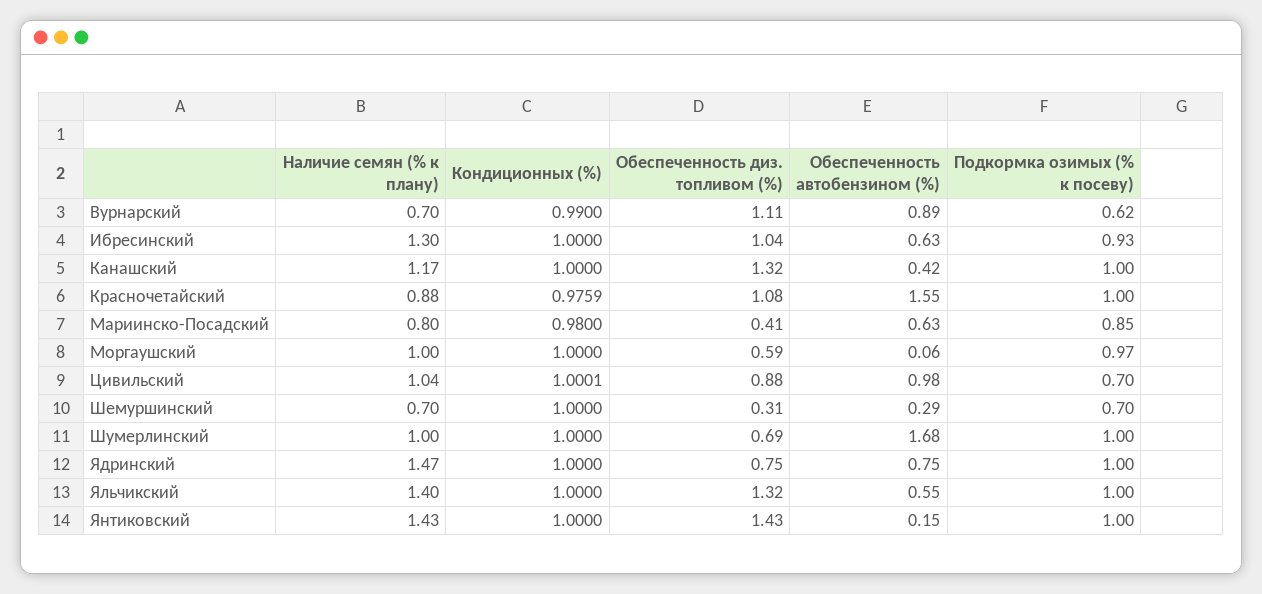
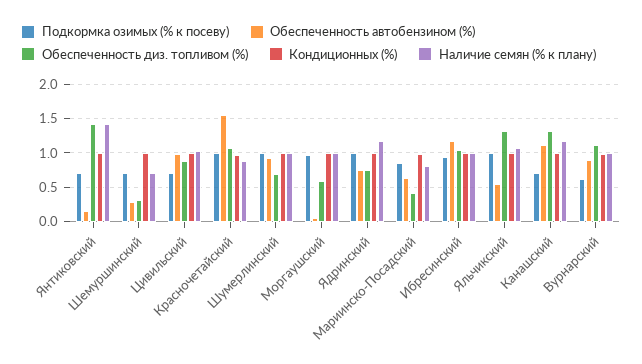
Наличие семян (% к плану), Вурнарский: 0.7 -> 1
Наличие семян (% к плану), Ибресинский: 1.3 -> 1
Обеспеченность автобензином (%), Ибресинский: 0.63 -> 1.2
Обеспеченность автобензином (%), Канашский: 0.42 -> 1.1
Подкормка озимых (% к посеву), Канашский: 1 -> 0.7
Обеспеченность автобензином (%), Шумерлинский: 1.68 -> 0.9
Наличие семян (% к плану), Ядринский: 1.47 -> 1.2
Наличие семян (% к плану), Яльчикский: 1.4 -> 1.1
Подкормка озимых (% к посеву), Янтиковский: 1 -> 0.7

